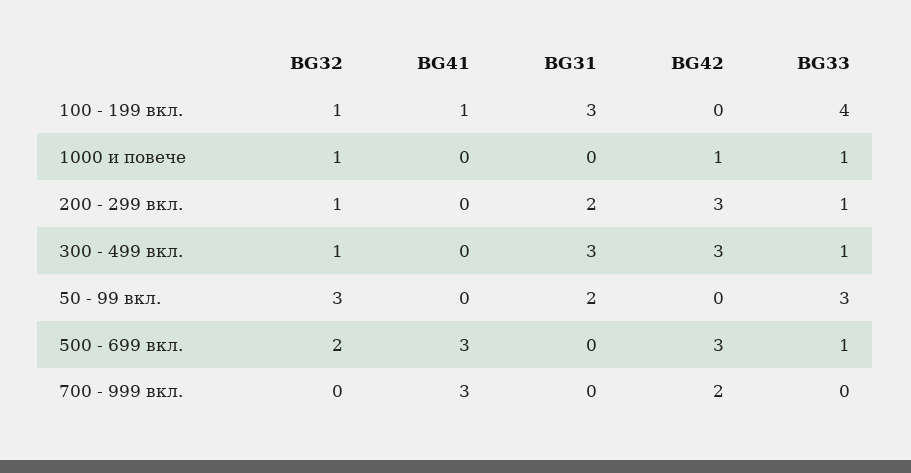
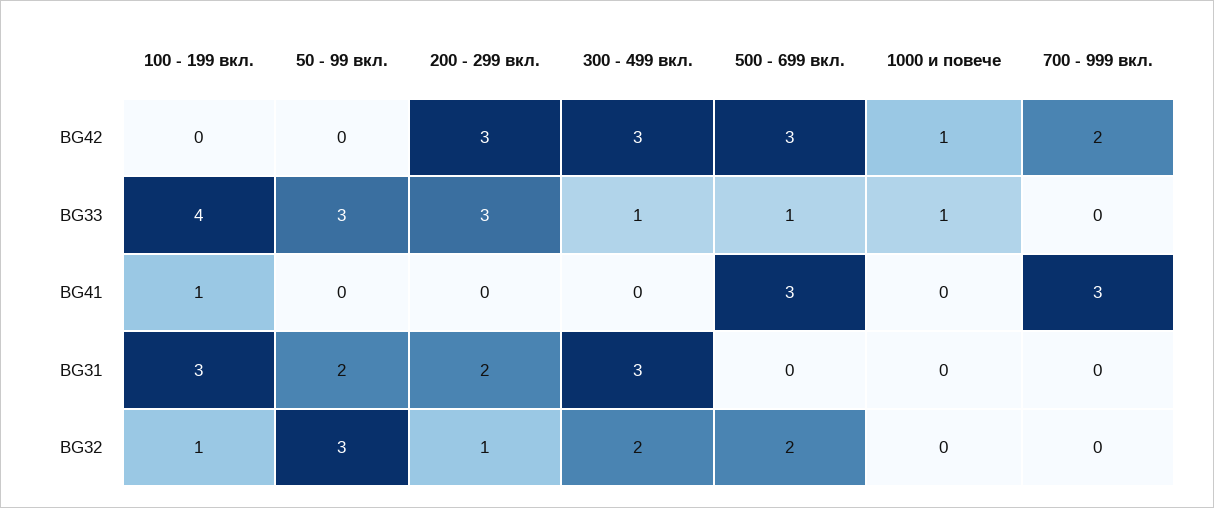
BG32, 1000 и повече: 1 -> 0
BG33, 200 - 299 вкл.: 1 -> 3
BG32, 300 - 499 вкл.: 1 -> 2

